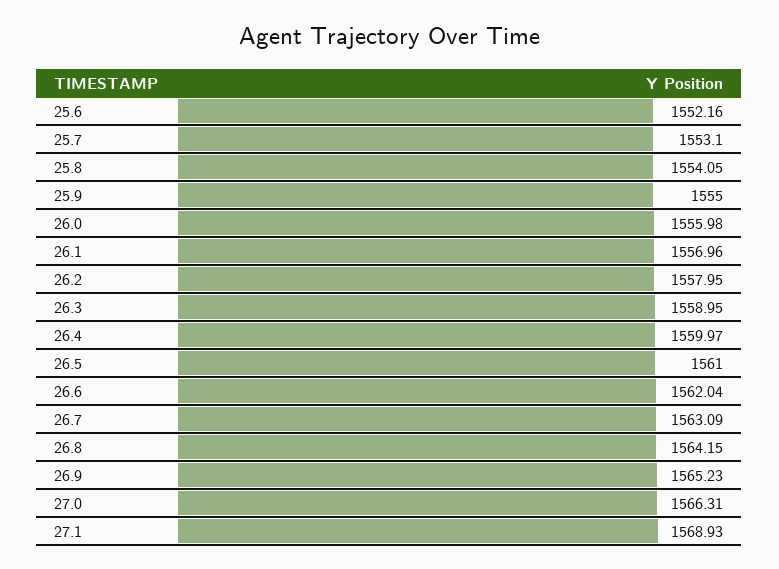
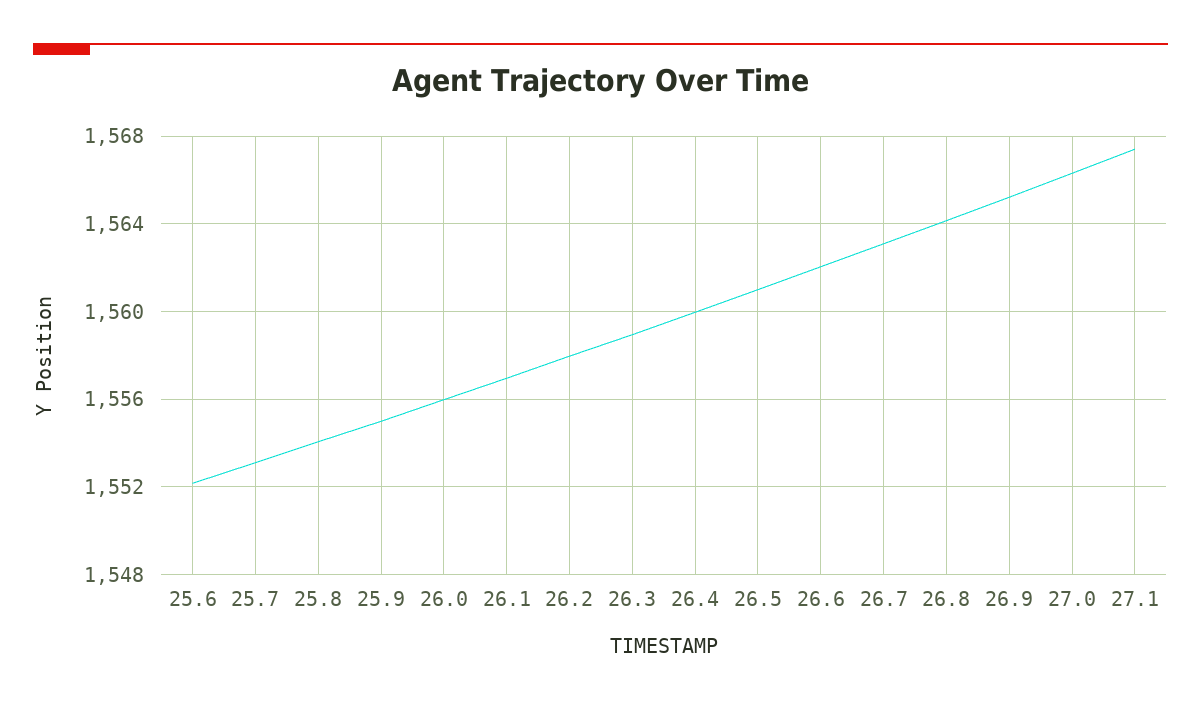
27.1: 1568.93 -> 1567.5

